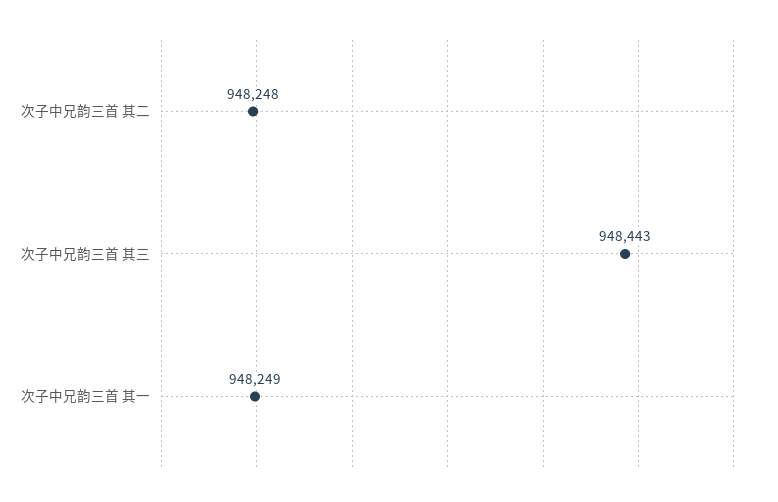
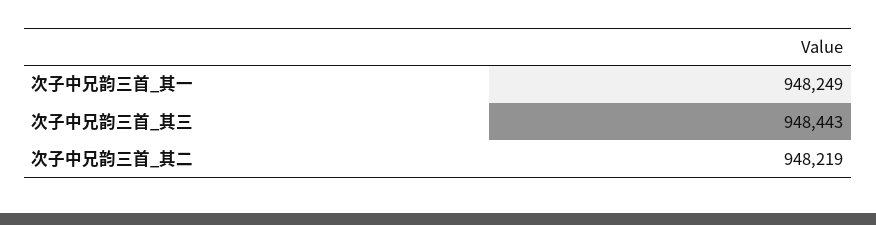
次子中兄韵三首 其二: 948248 -> 948219

